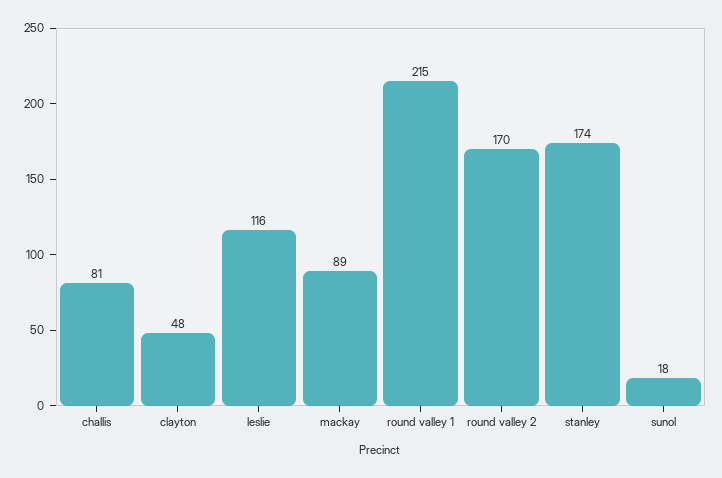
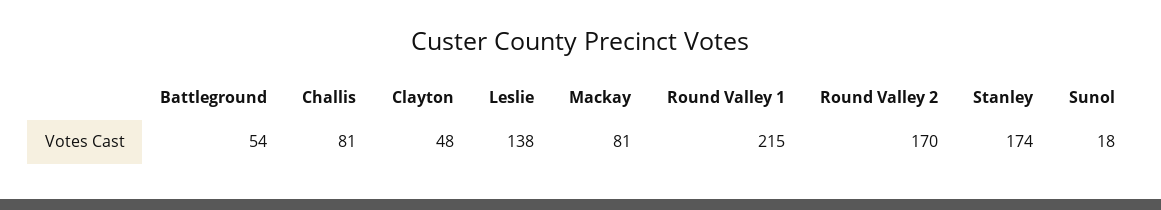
leslie: 116 -> 138
mackay: 89 -> 81
Battleground: none -> 54

